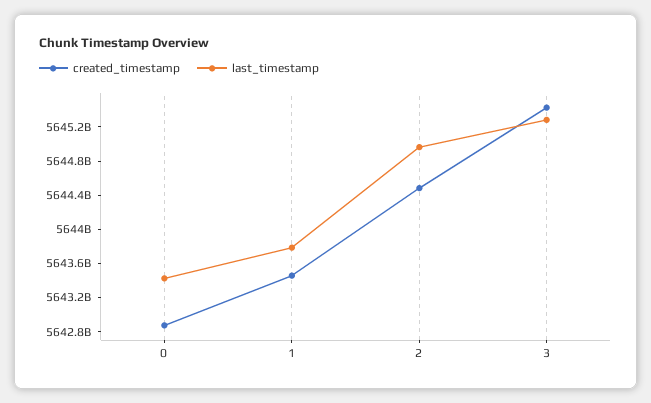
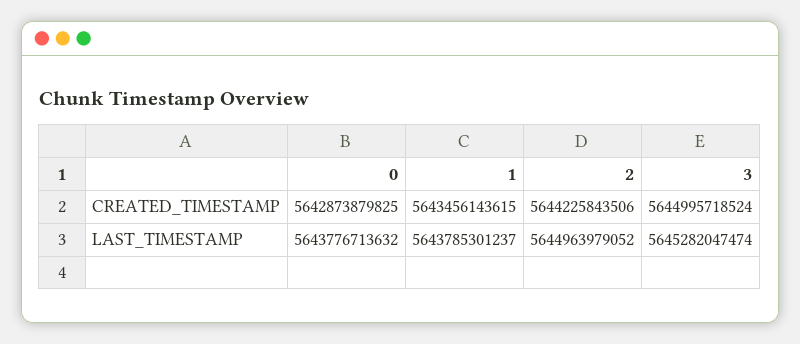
last_timestamp, 0: 5643400000000 -> 5643776713632
created_timestamp, 2: 5644500000000 -> 5644225843506
created_timestamp, 3: 5645400000000 -> 5644995718524

